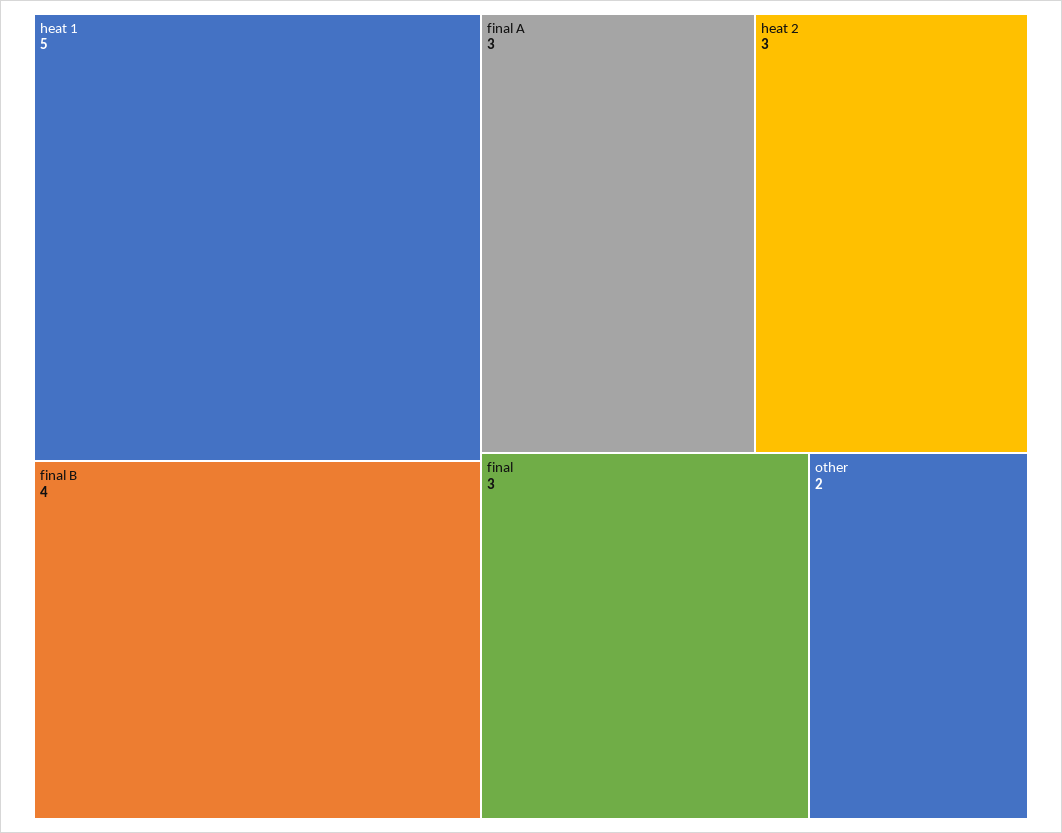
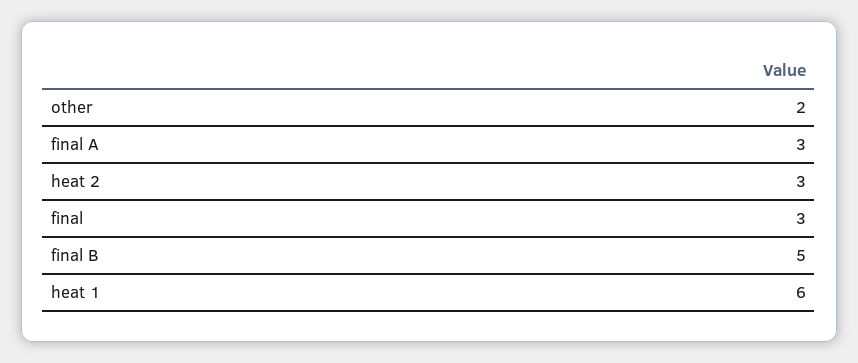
heat 1: 5 -> 6
final B: 4 -> 5

